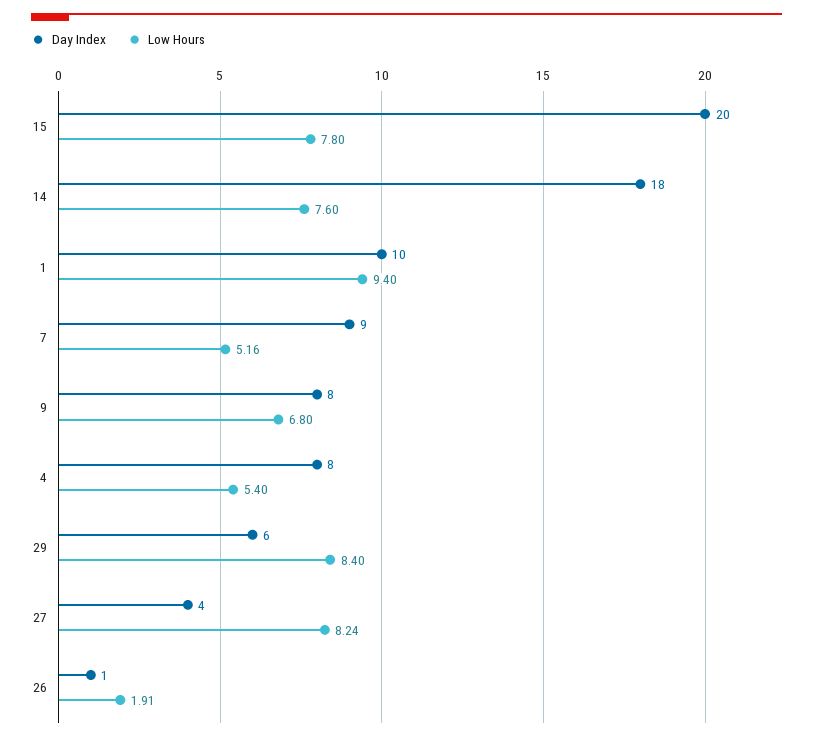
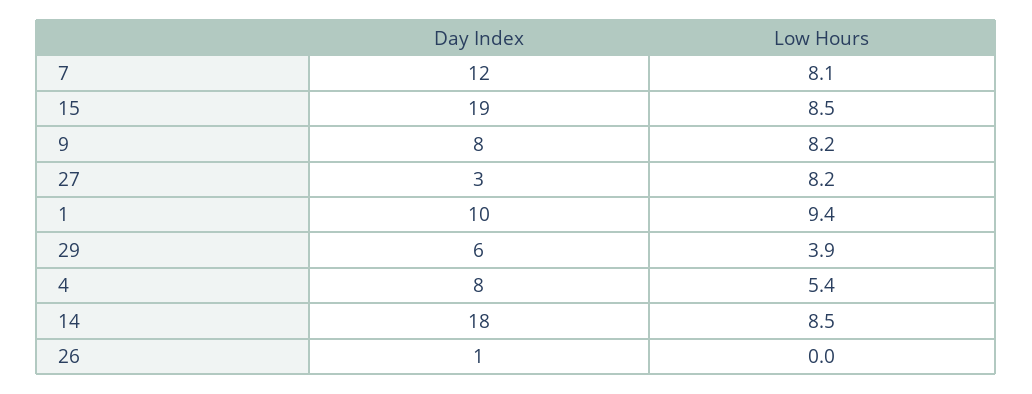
Day Index, 15: 20 -> 19
Low Hours, 15: 7.8 -> 8.5
Low Hours, 14: 7.6 -> 8.5
Day Index, 7: 9 -> 12
Low Hours, 7: 5.16 -> 8.1
Low Hours, 9: 6.8 -> 8.2
Low Hours, 29: 8.4 -> 3.9
Day Index, 27: 4 -> 3
Low Hours, 26: 1.91 -> 0

